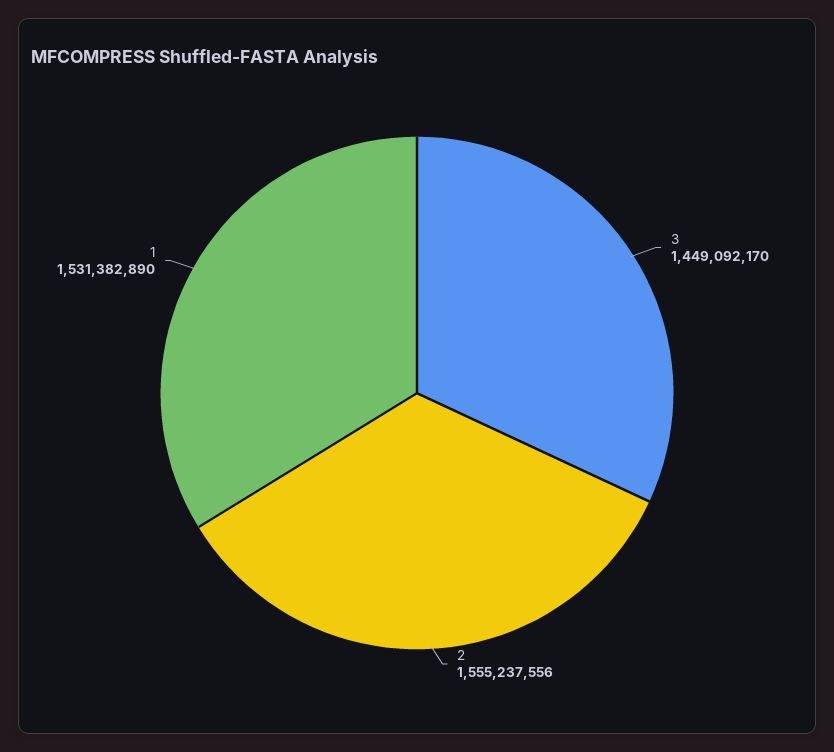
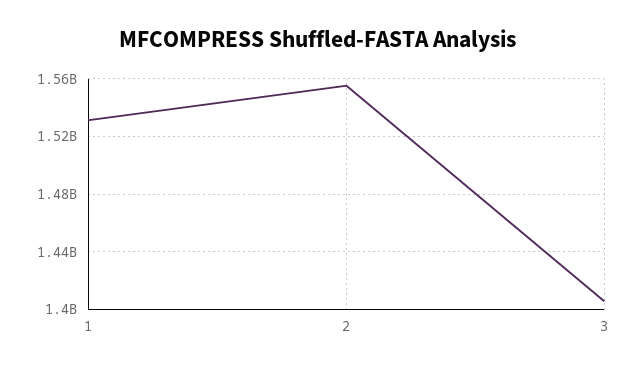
3: 1449092170 -> 1405000000

